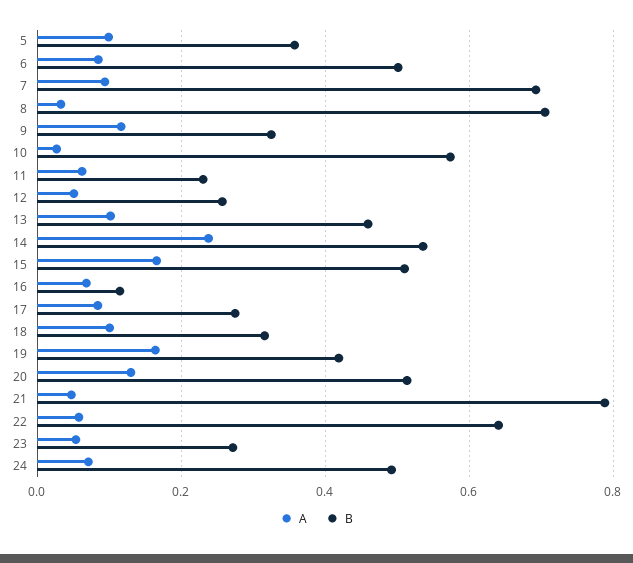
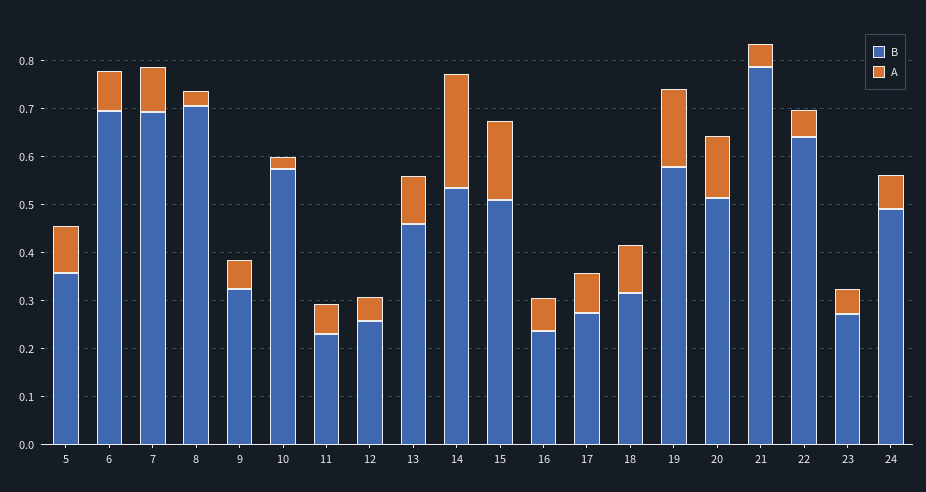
B, 6: 0.5 -> 0.7
A, 9: 0.12 -> 0.06
B, 16: 0.12 -> 0.24
B, 19: 0.42 -> 0.58

